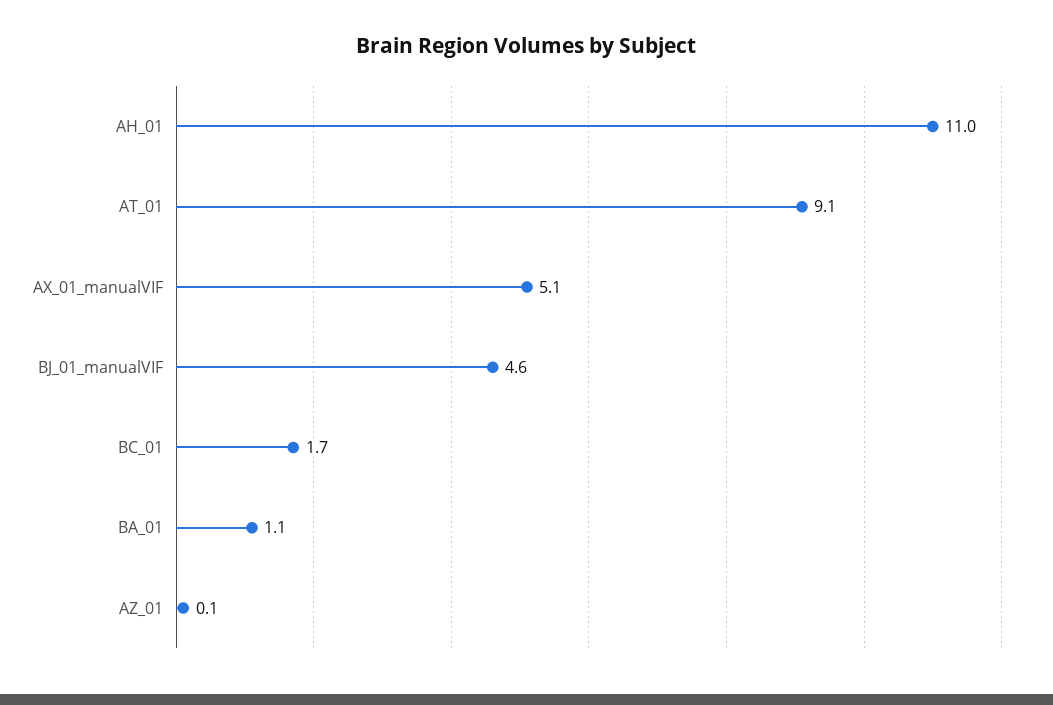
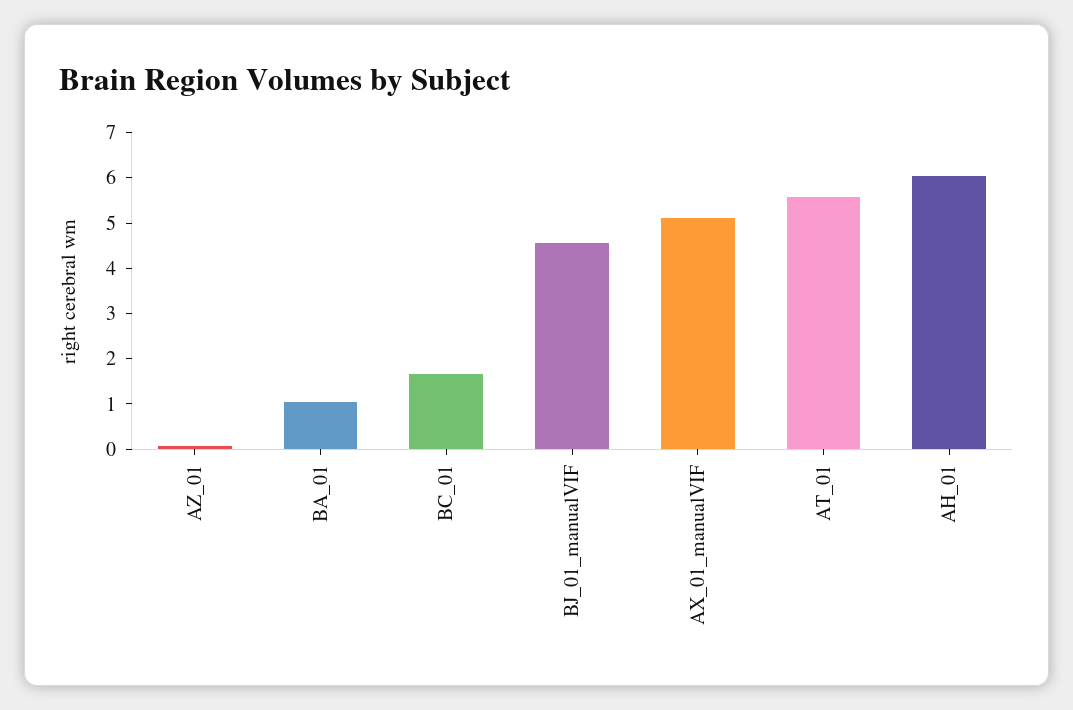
AH_01: 11 -> 6
AT_01: 9.1 -> 5.6

